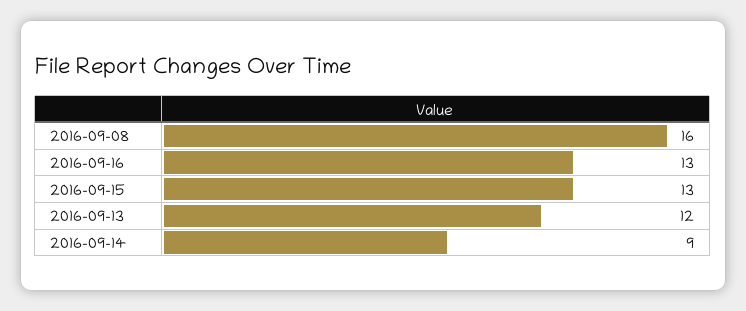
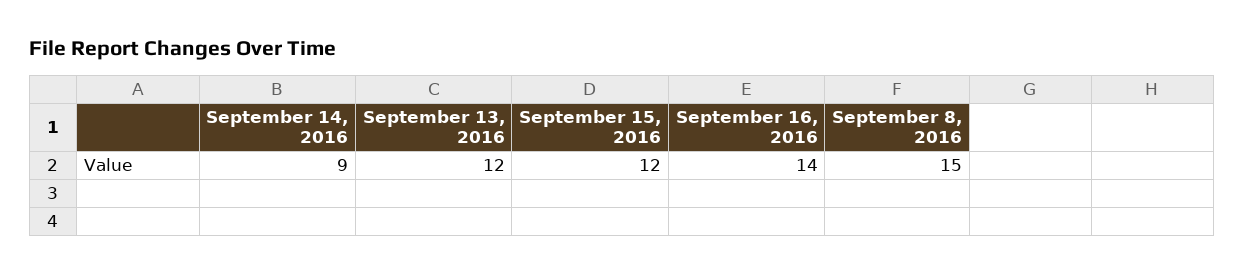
2016-09-08: 16 -> 15
2016-09-16: 13 -> 14
2016-09-15: 13 -> 12

